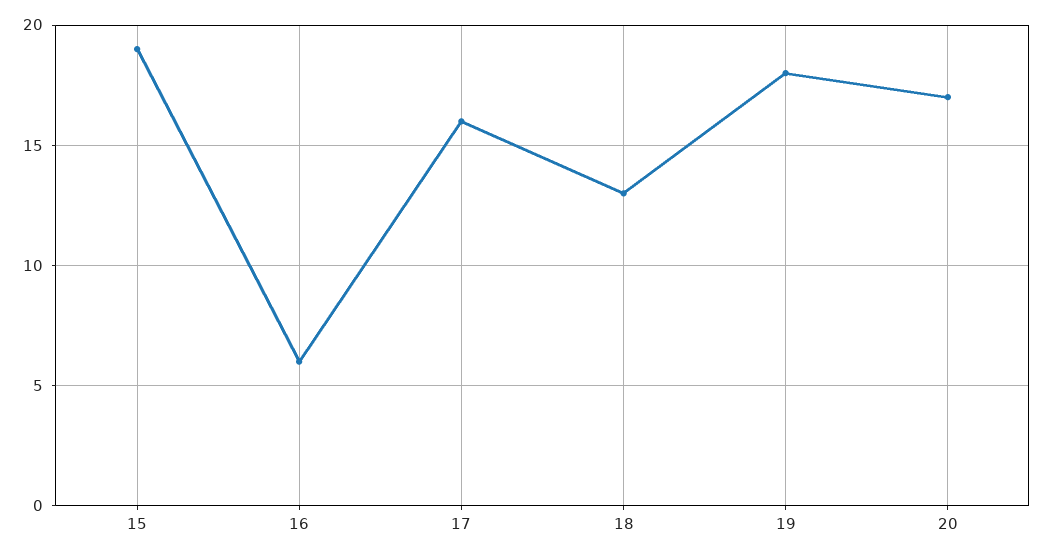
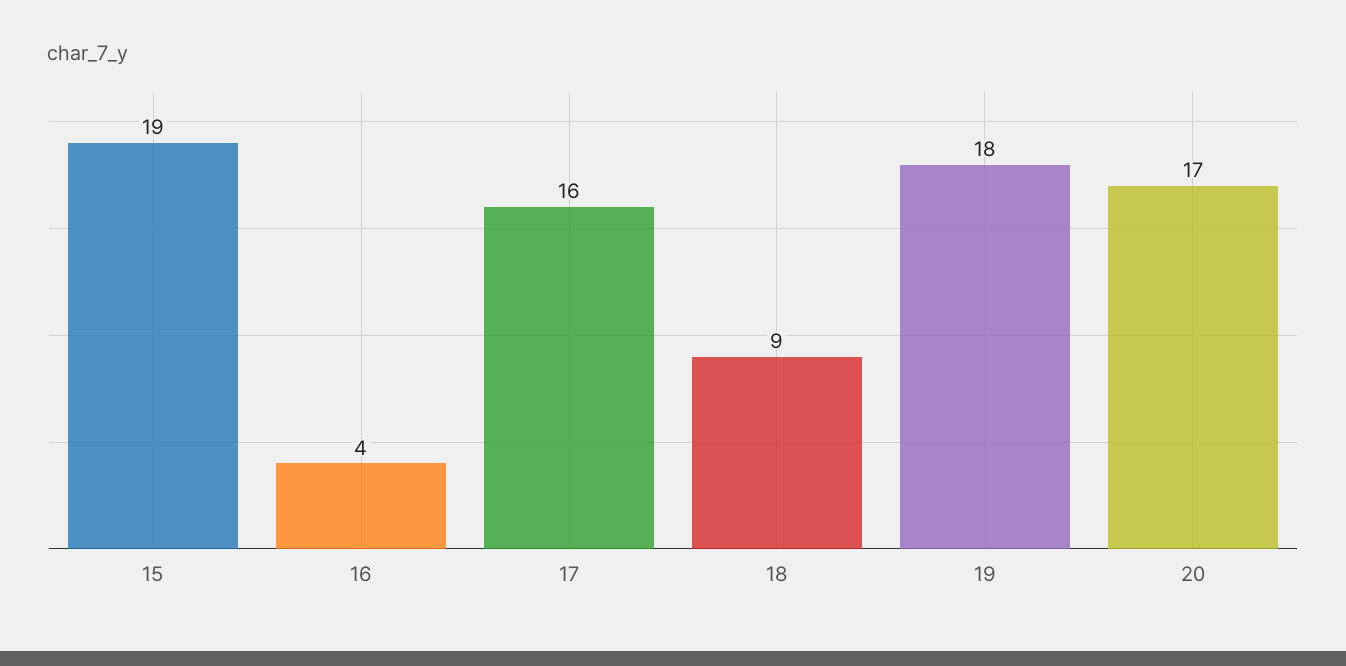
16: 6 -> 4
18: 13 -> 9

